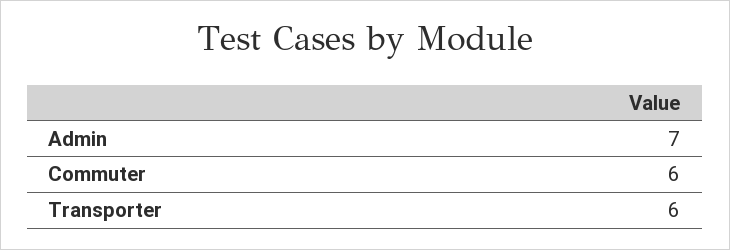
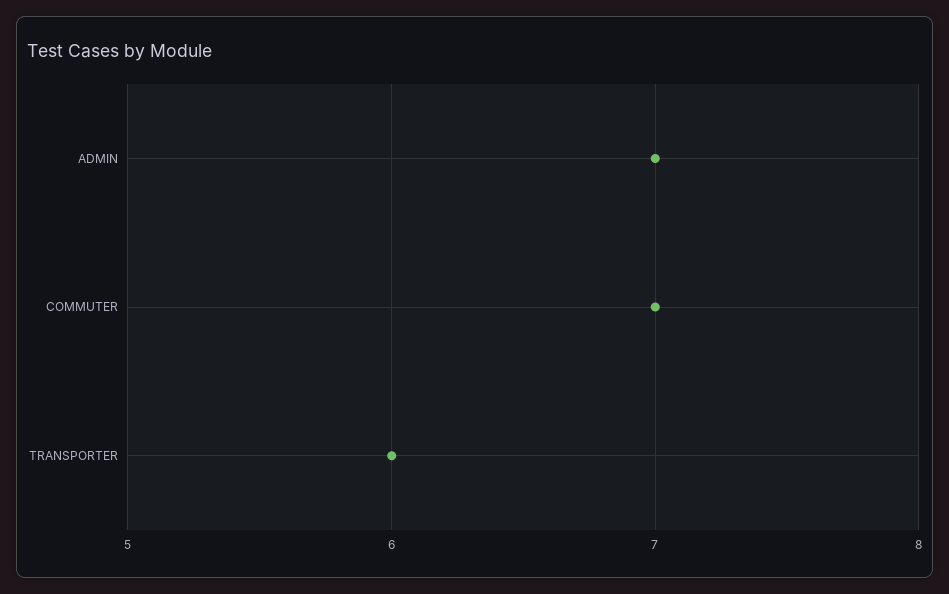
Commuter: 6 -> 7

